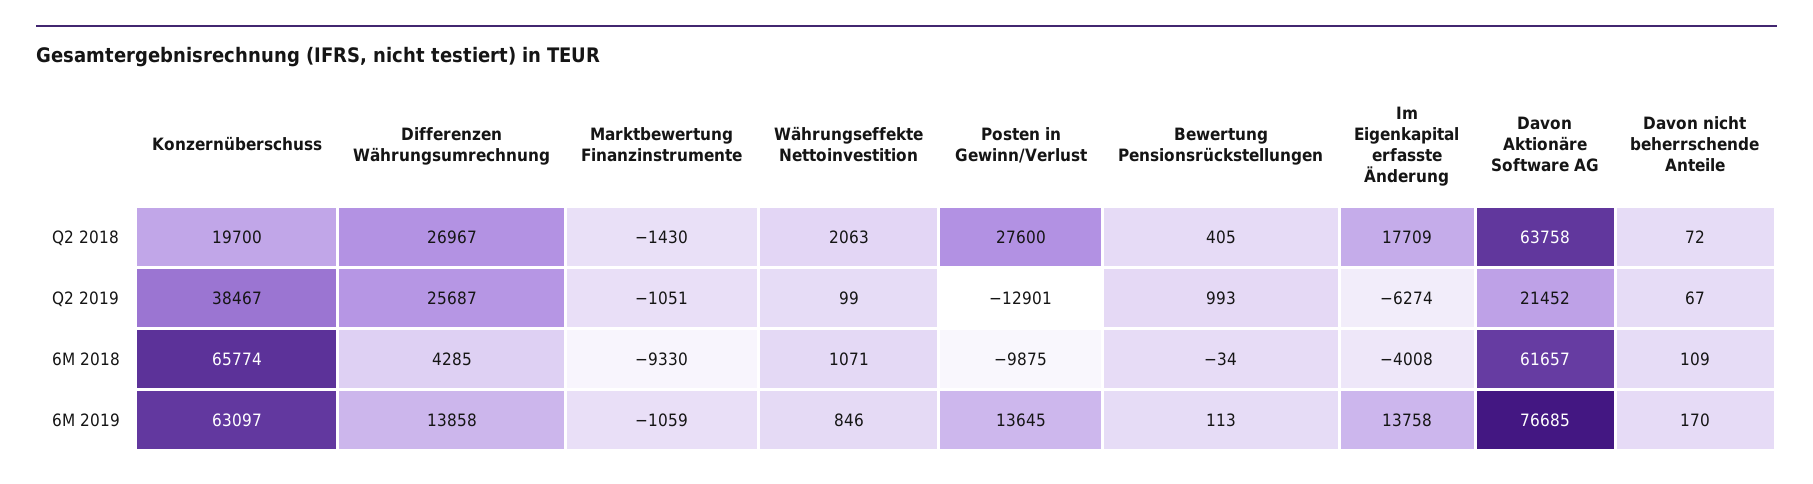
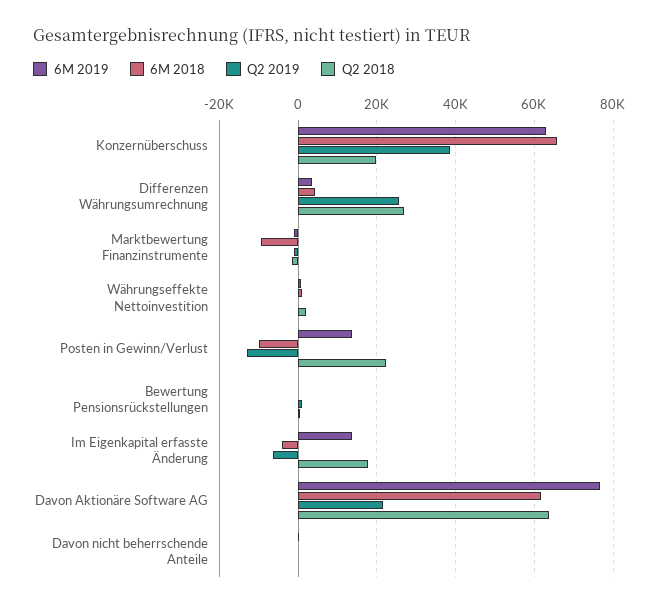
Q2 2018, Posten in Gewinn/Verlust: 27600 -> 22000
6M 2019, Differenzen Währungsumrechnung: 13858 -> 4000

